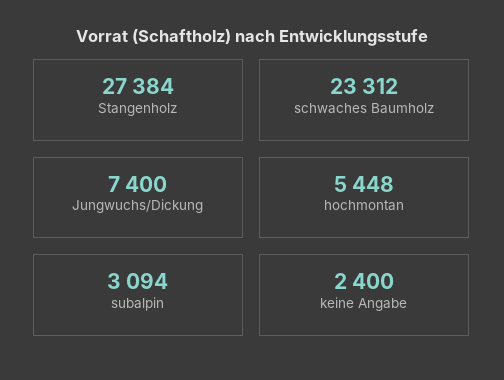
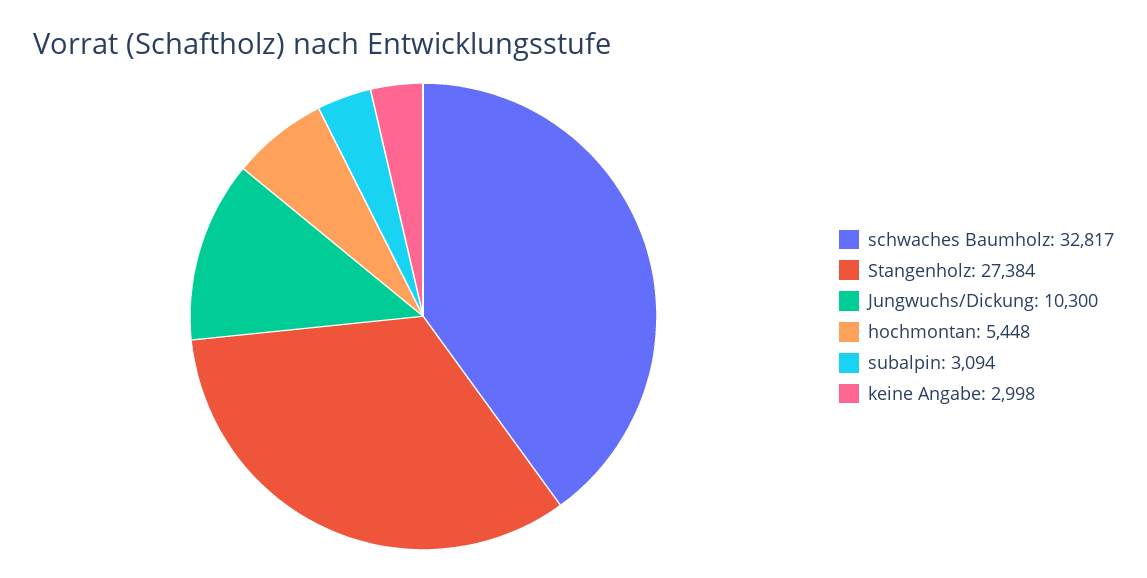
schwaches Baumholz: 23312 -> 32817
Jungwuchs/Dickung: 7400 -> 10300
keine Angabe: 2400 -> 2998

